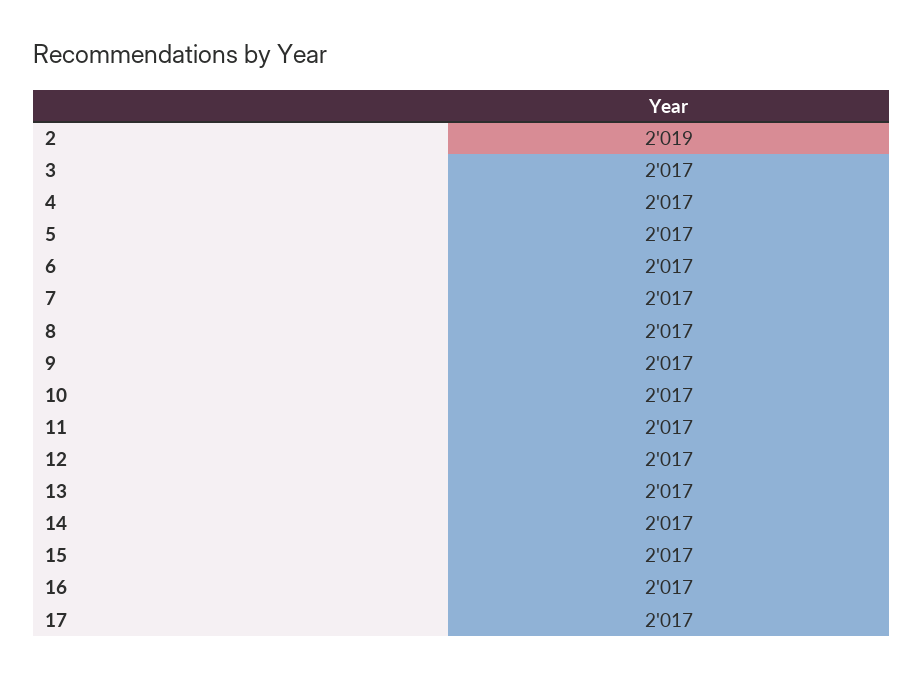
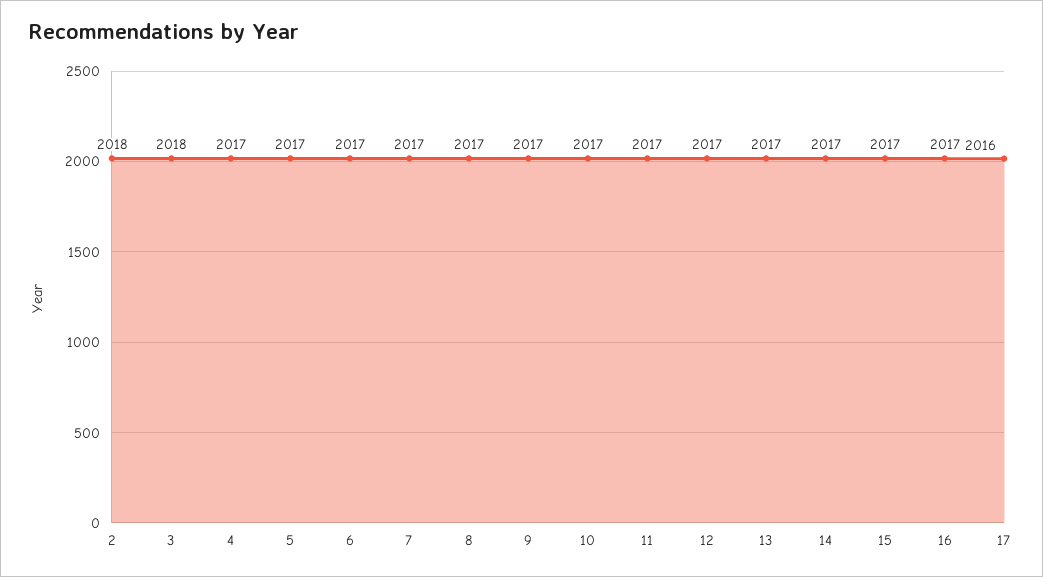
2: 2019 -> 2018
3: 2017 -> 2018
17: 2017 -> 2016

